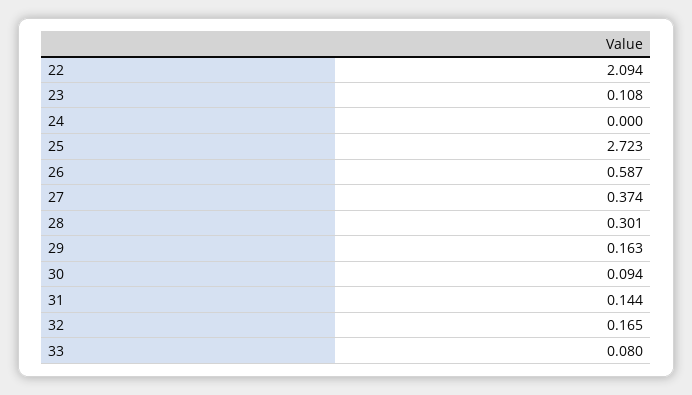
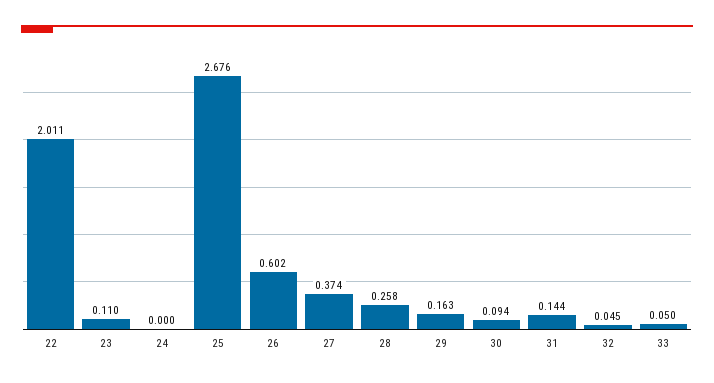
22: 2.094 -> 2.011
23: 0.108 -> 0.11
25: 2.723 -> 2.676
26: 0.587 -> 0.602
28: 0.301 -> 0.258
32: 0.165 -> 0.045
33: 0.08 -> 0.05

